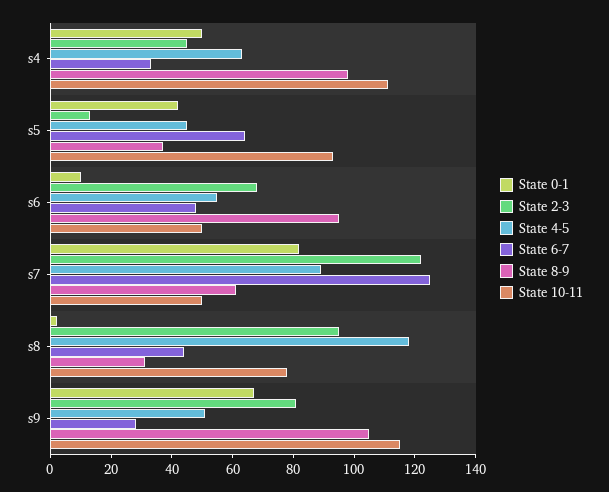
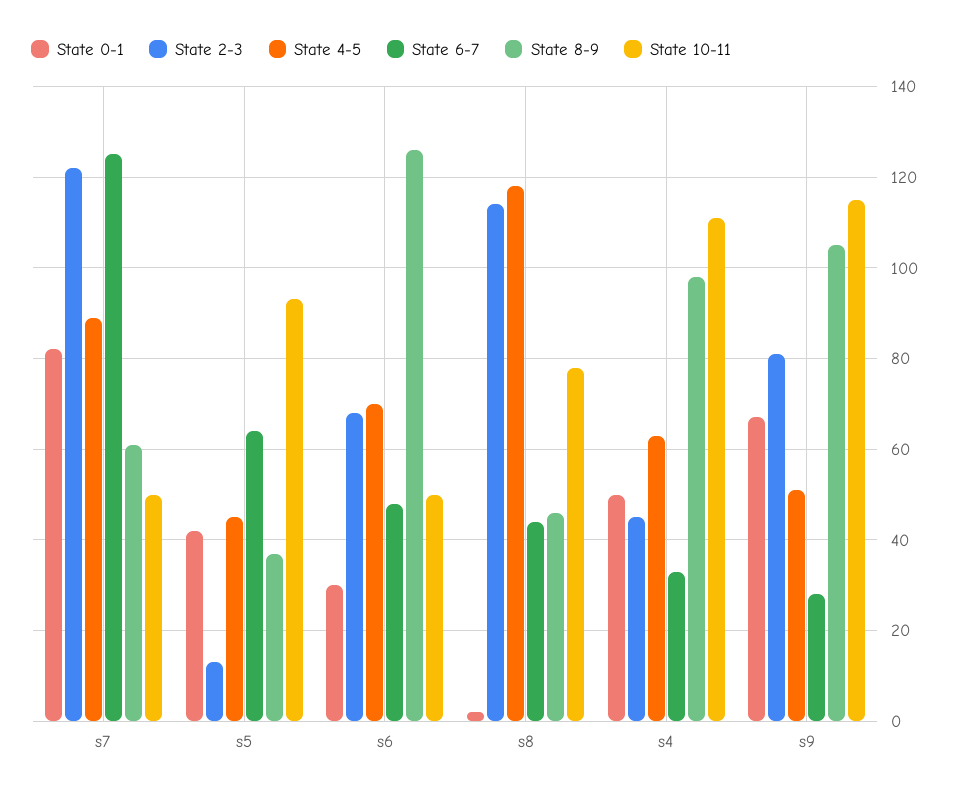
State 0-1, s6: 10 -> 30
State 4-5, s6: 55 -> 70
State 8-9, s6: 95 -> 125
State 2-3, s8: 95 -> 115
State 8-9, s8: 30 -> 45

